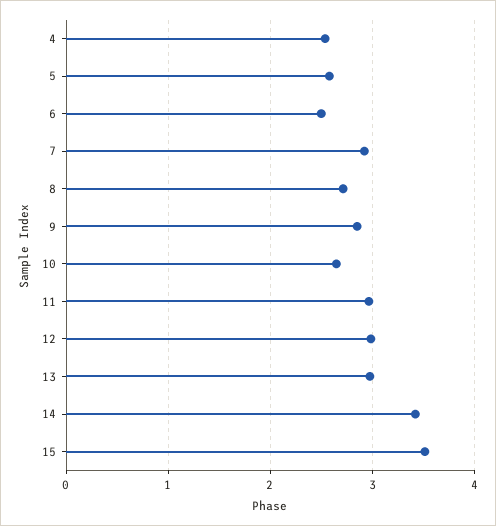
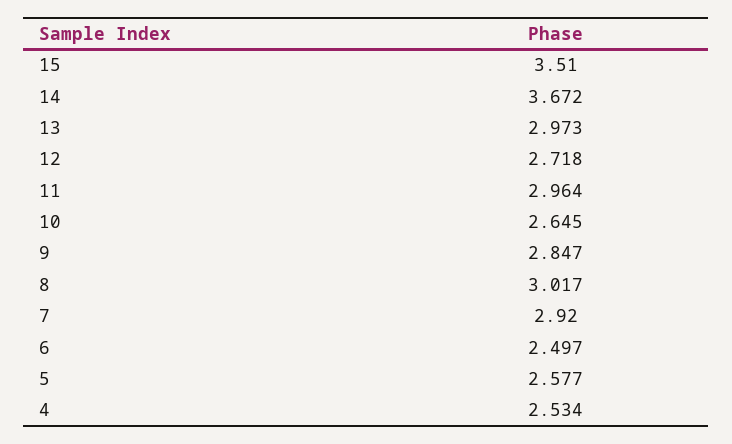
8: 2.7 -> 3.017
12: 3 -> 2.718
14: 3.4 -> 3.672

